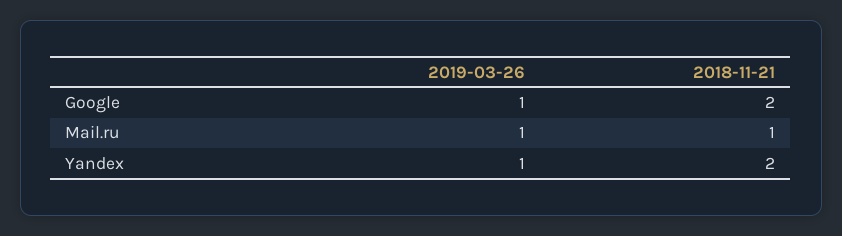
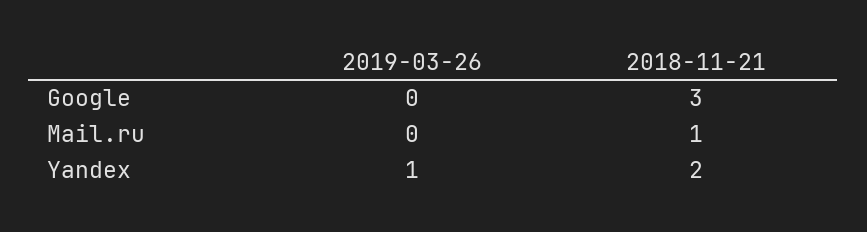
2019-03-26, Google: 1 -> 0
2018-11-21, Google: 2 -> 3
2019-03-26, Mail.ru: 1 -> 0

